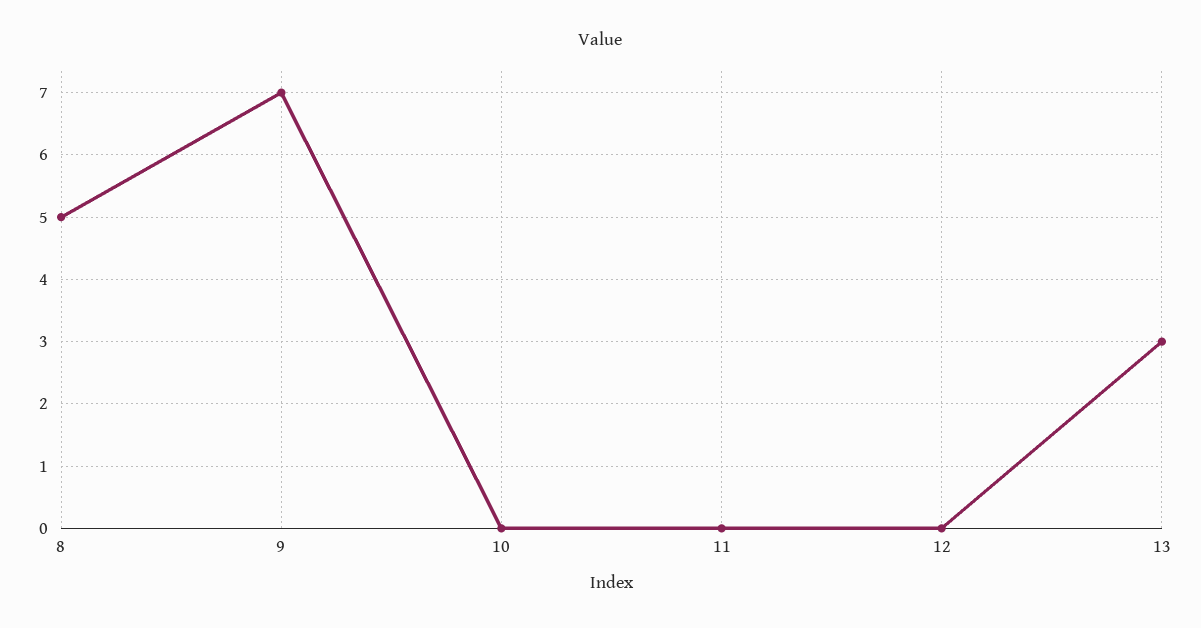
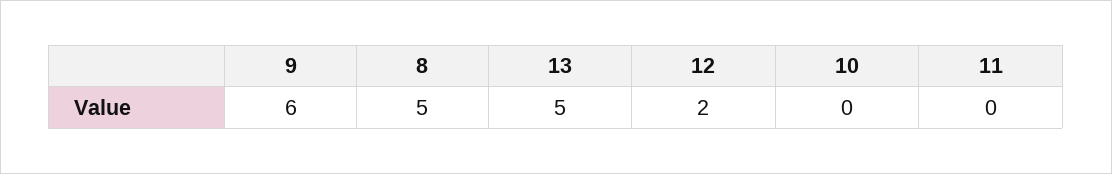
9: 7 -> 6
12: 0 -> 2
13: 3 -> 5

